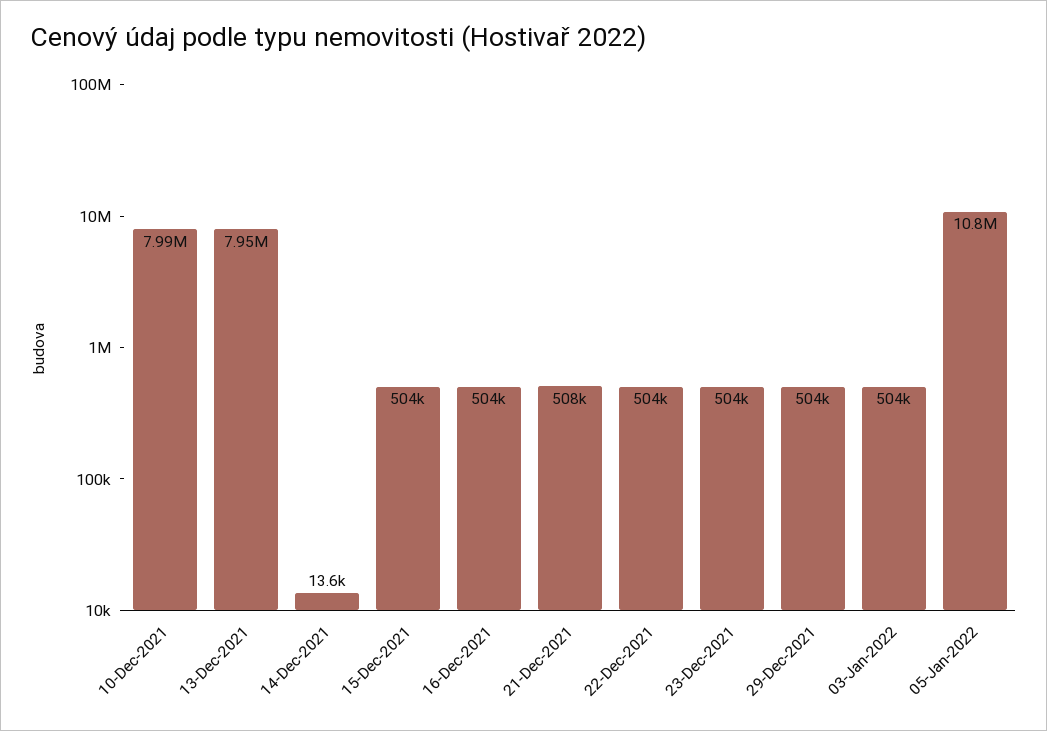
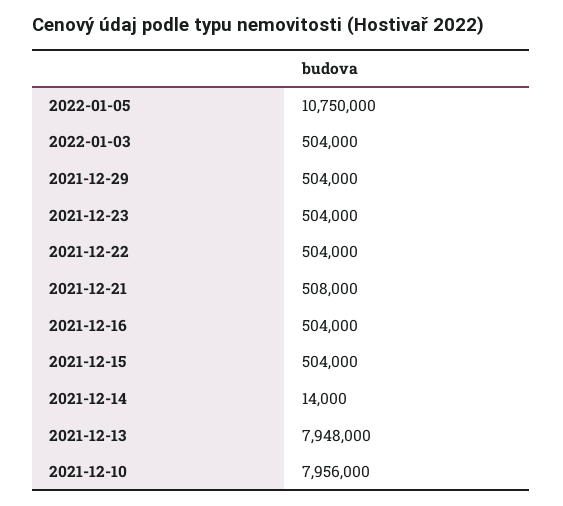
10-Dec-2021: 7990000 -> 7956000
14-Dec-2021: 13600 -> 14000

